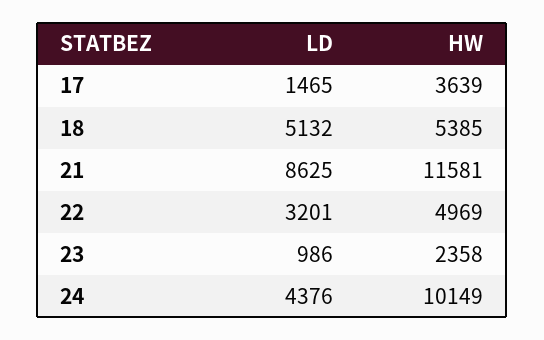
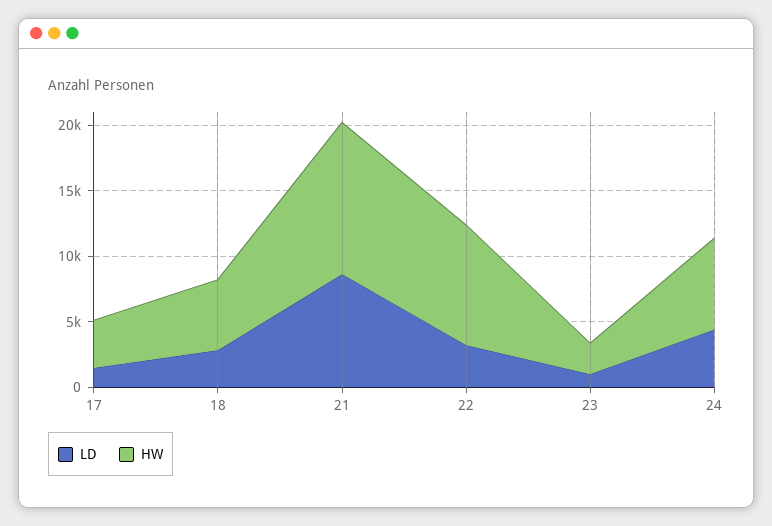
LD, 18: 5132 -> 3000
HW, 22: 4969 -> 9000
HW, 24: 10149 -> 7000

